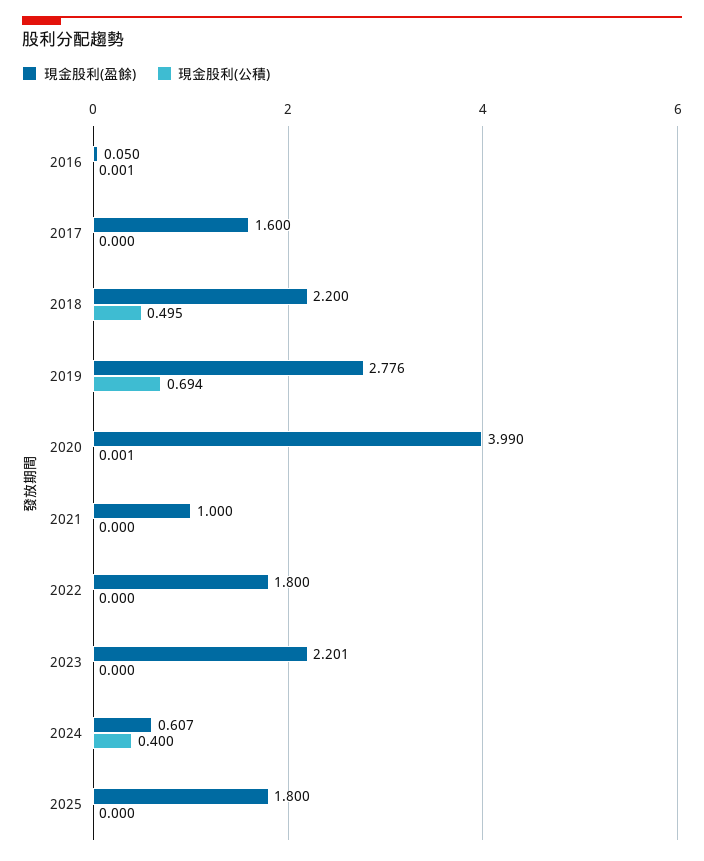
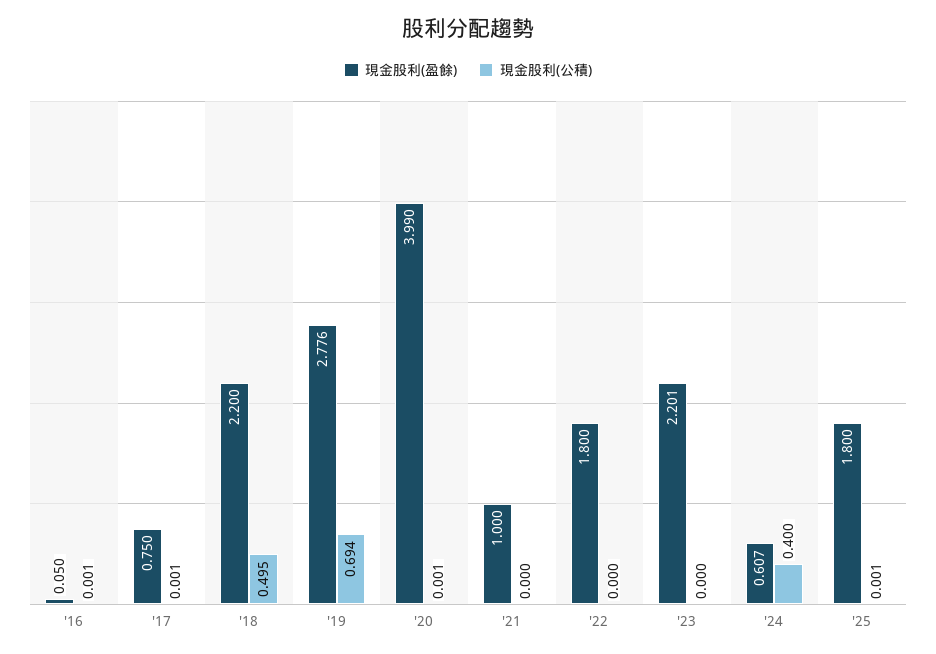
現金股利(盈餘), 2017: 1.6 -> 0.75
現金股利(公積), 2017: 0 -> 0.001
現金股利(公積), 2025: 0 -> 0.001

